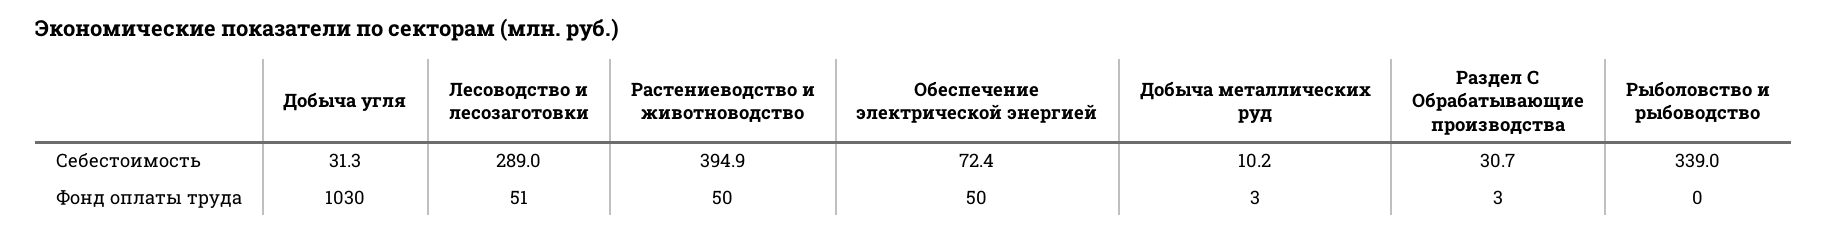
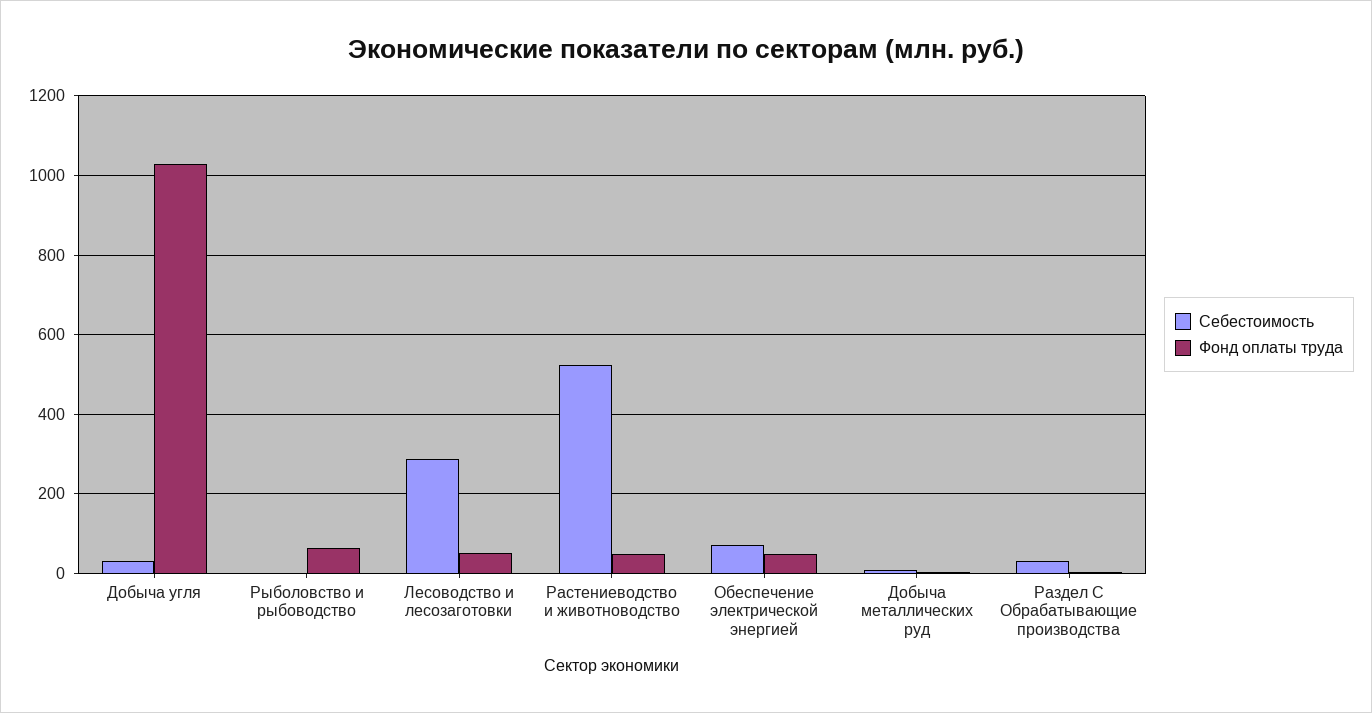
Себестоимость, Растениеводство и животноводство: 394.9 -> 520
Себестоимость, Рыболовство и рыбоводство: 339 -> 0
Фонд оплаты труда, Рыболовство и рыбоводство: 0 -> 60

